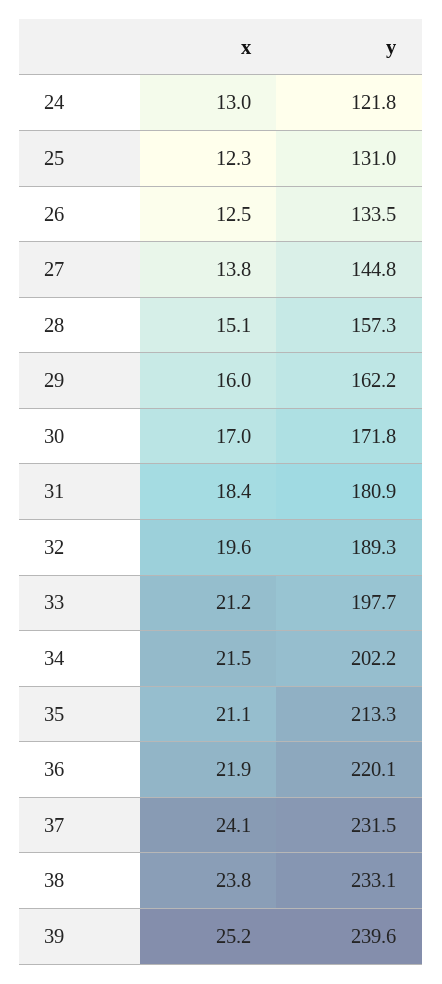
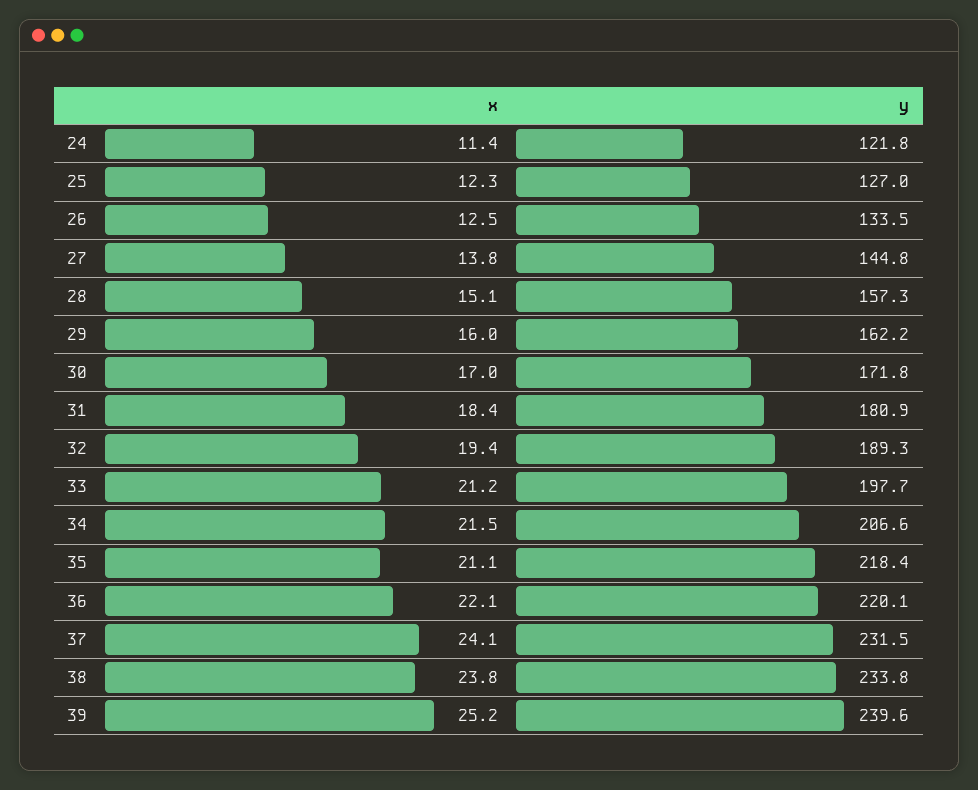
x, 24: 13 -> 11.4
y, 25: 131 -> 127
x, 32: 19.6 -> 19.4
y, 34: 202.2 -> 206.6
y, 35: 213.3 -> 218.4
x, 36: 21.9 -> 22.1
y, 38: 233.1 -> 233.8

